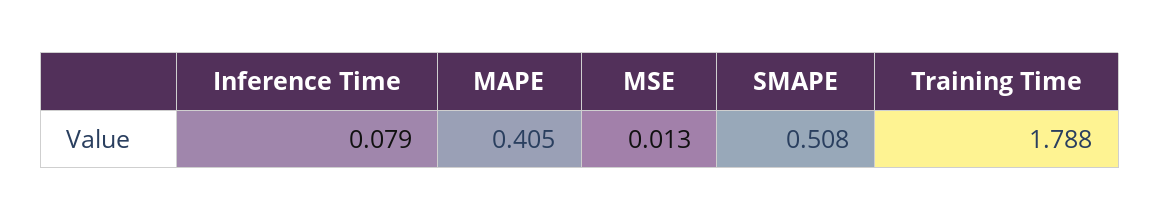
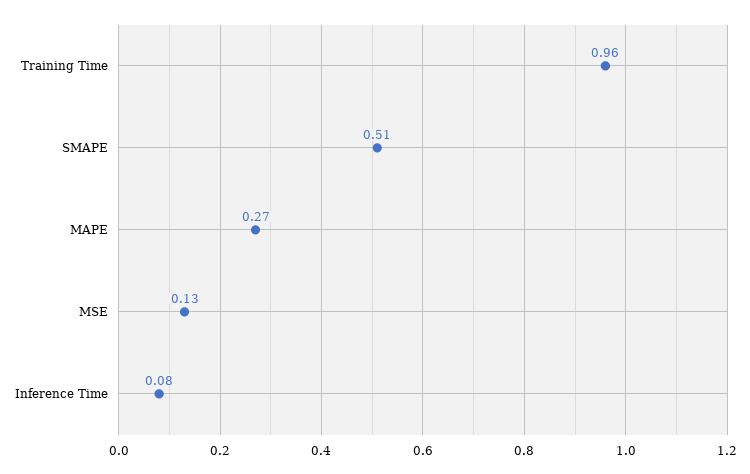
MAPE: 0.405 -> 0.27
MSE: 0.013 -> 0.13
Training Time: 1.788 -> 0.96

